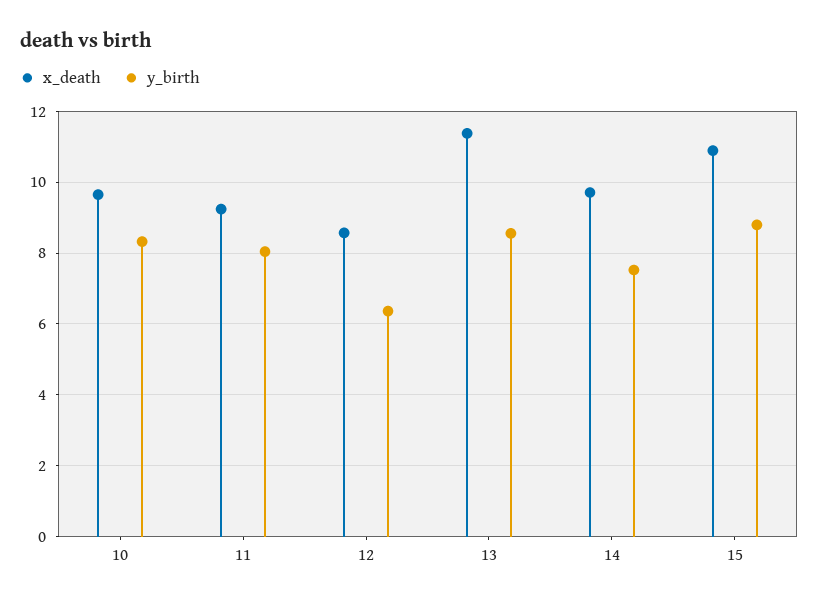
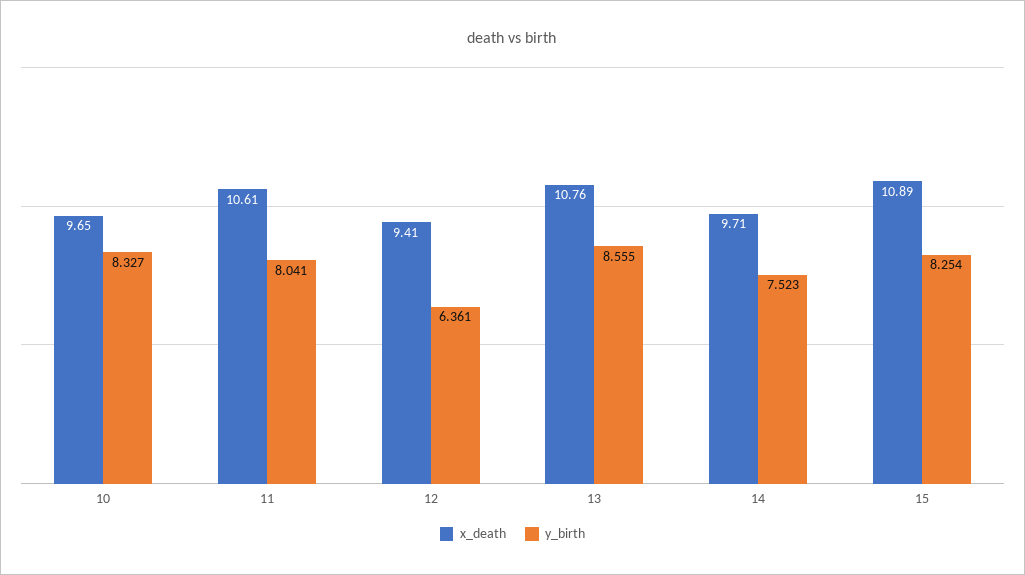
x_death, 11: 9.2 -> 10.61
x_death, 12: 8.6 -> 9.41
x_death, 13: 11.4 -> 10.76
y_birth, 15: 8.8 -> 8.254

